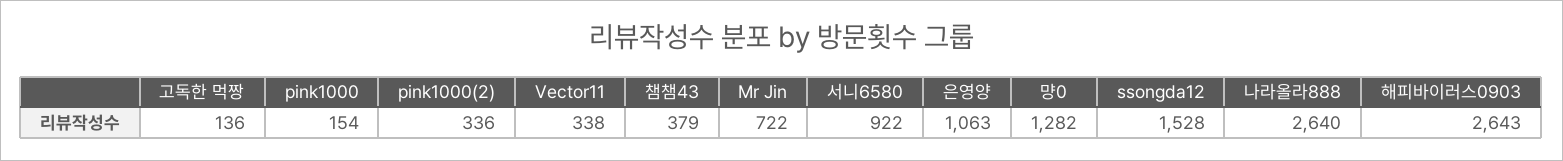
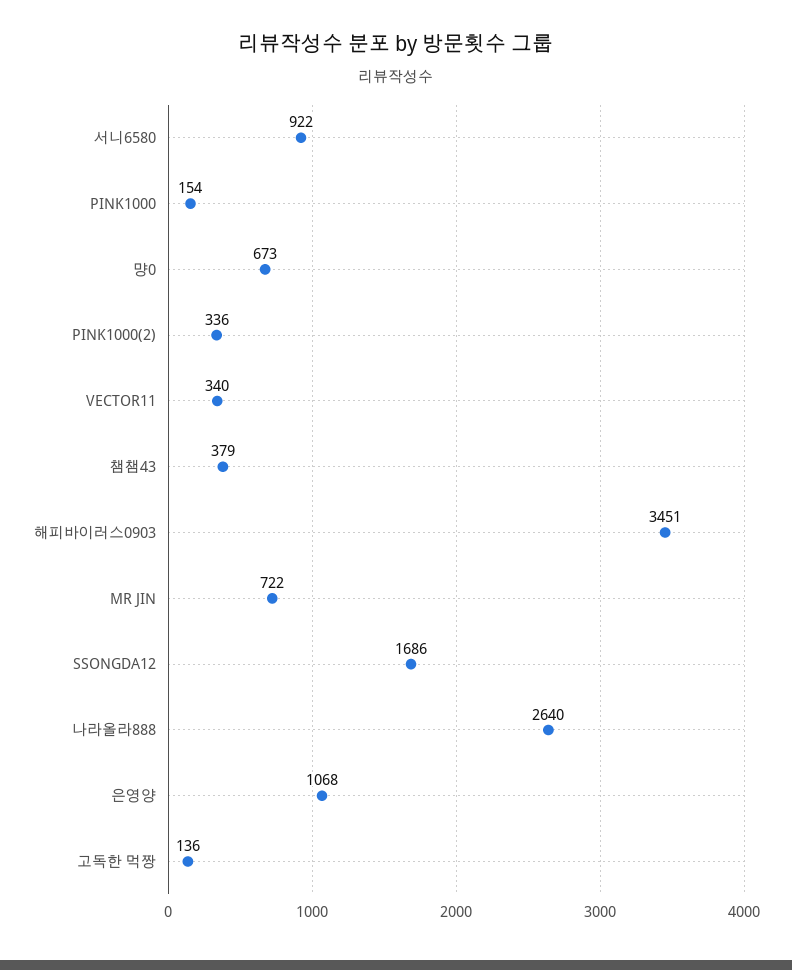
Vector11: 338 -> 340
은영양: 1063 -> 1068
먕0: 1282 -> 673
ssongda12: 1528 -> 1686
해피바이러스0903: 2643 -> 3451

